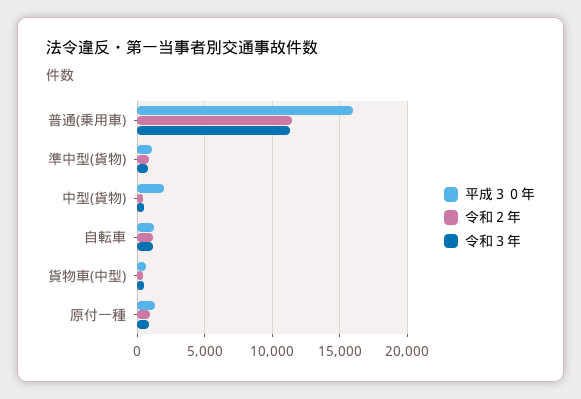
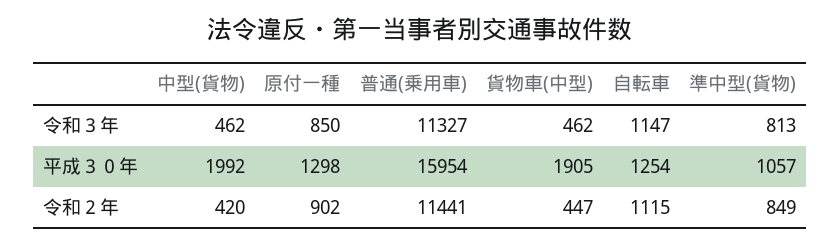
平成３０年, 貨物車(中型): 500 -> 1905

